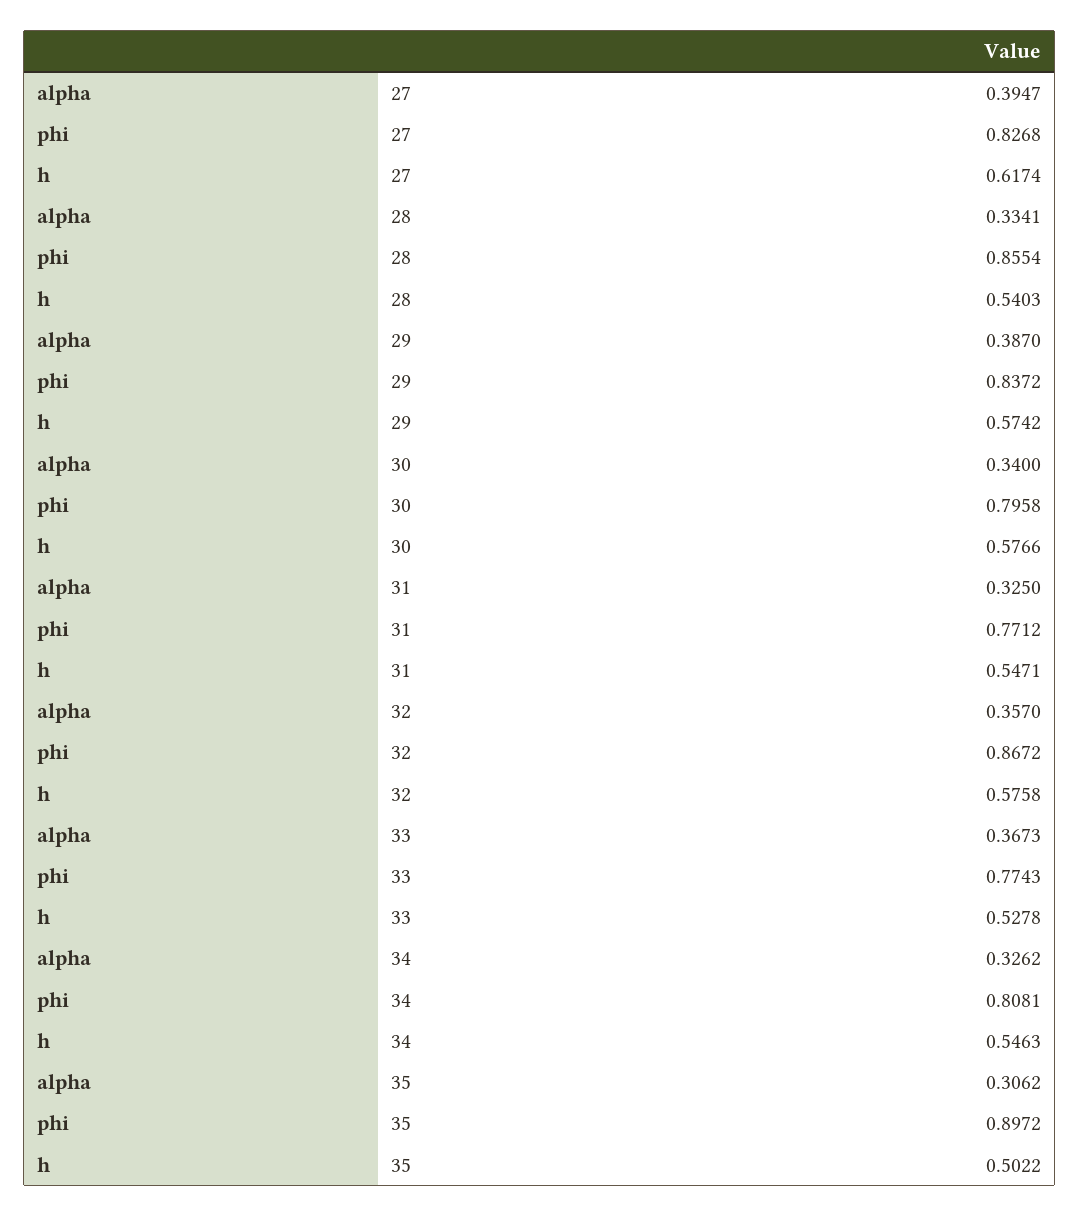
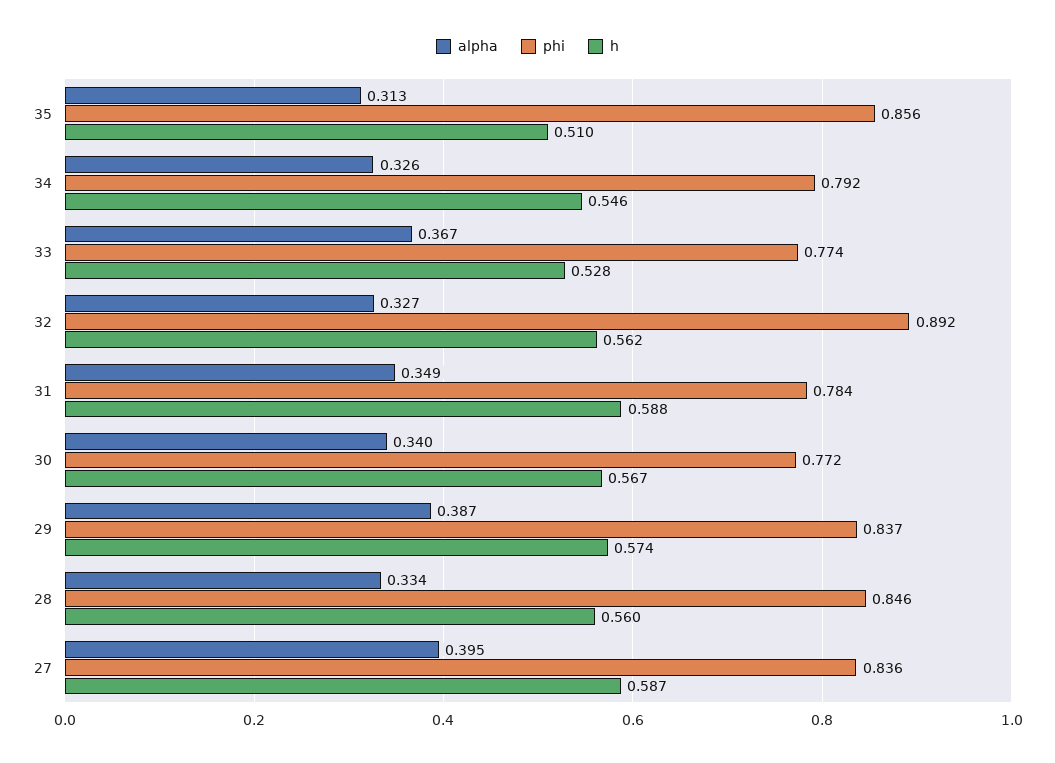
phi, 27: 0.8268 -> 0.836
h, 27: 0.6174 -> 0.587
phi, 28: 0.8554 -> 0.846
h, 28: 0.5403 -> 0.56
phi, 30: 0.7958 -> 0.772
h, 30: 0.5766 -> 0.567
alpha, 31: 0.325 -> 0.349
phi, 31: 0.7712 -> 0.784
h, 31: 0.5471 -> 0.588
alpha, 32: 0.357 -> 0.327
phi, 32: 0.8672 -> 0.892
h, 32: 0.5758 -> 0.562
phi, 34: 0.8081 -> 0.792
alpha, 35: 0.3062 -> 0.313
phi, 35: 0.8972 -> 0.856
h, 35: 0.5022 -> 0.51

